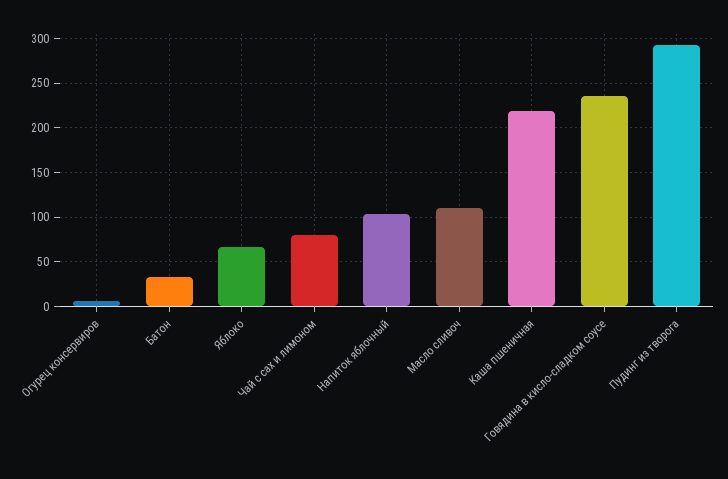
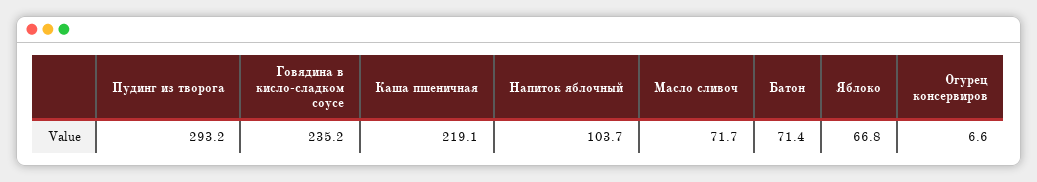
Батон: 30 -> 71.4
Чай с сах и лимоном: 80 -> none
Масло сливоч: 110 -> 71.7

